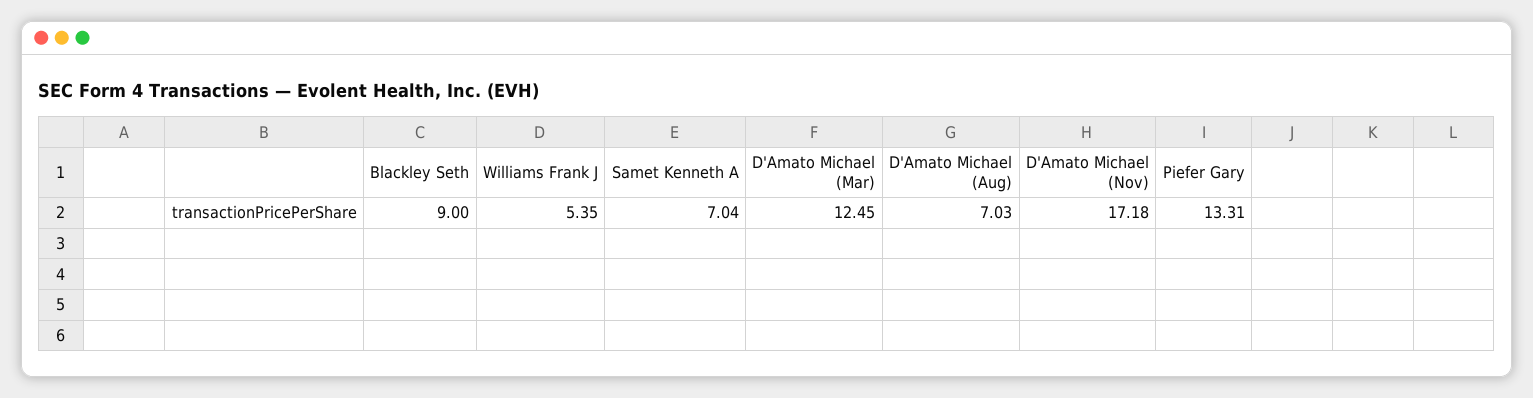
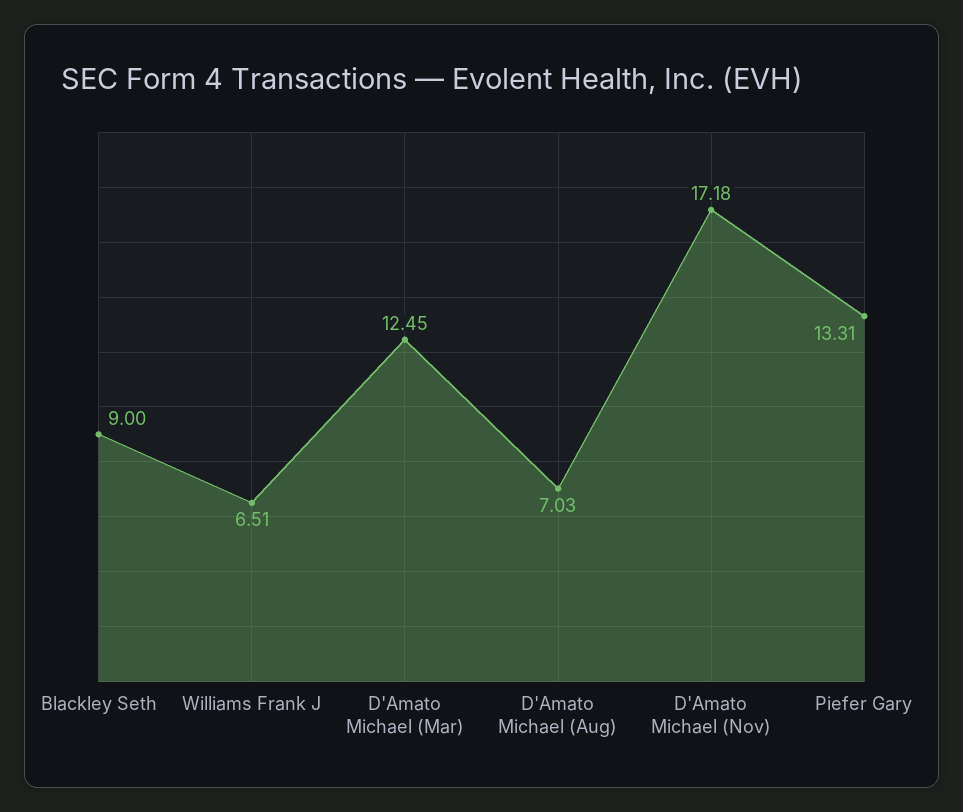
Williams Frank J: 5.35 -> 6.51
Samet Kenneth A: 7.04 -> none

